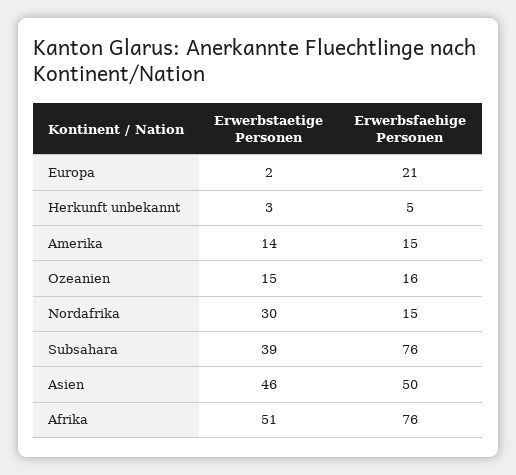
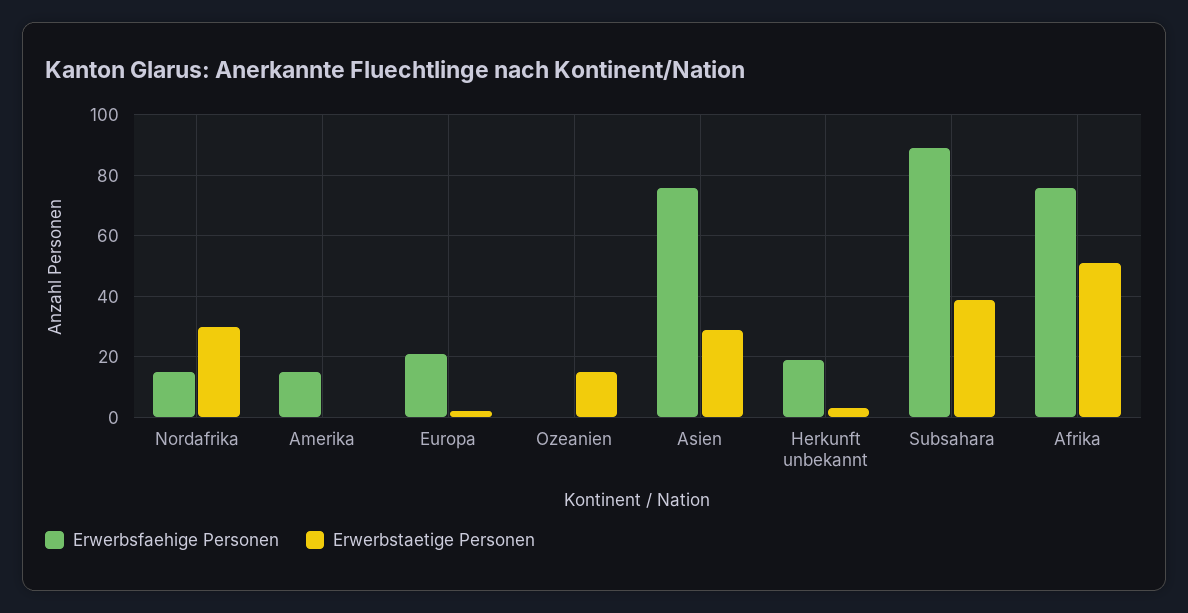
Erwerbsfaehige Personen, Herkunft unbekannt: 5 -> 20
Erwerbstaetige Personen, Amerika: 14 -> 0
Erwerbsfaehige Personen, Ozeanien: 16 -> 0
Erwerbsfaehige Personen, Subsahara: 76 -> 90
Erwerbstaetige Personen, Asien: 46 -> 30
Erwerbsfaehige Personen, Asien: 50 -> 75

